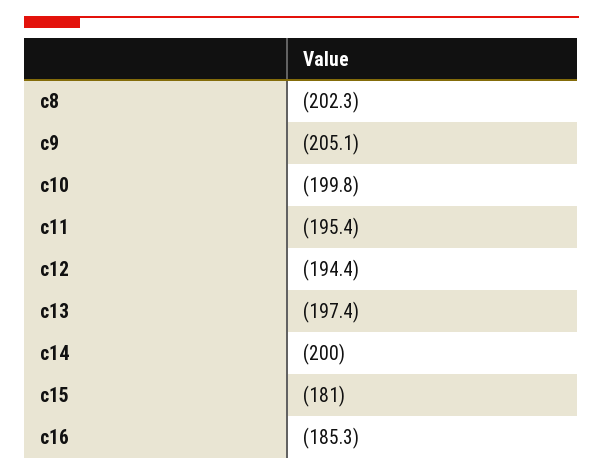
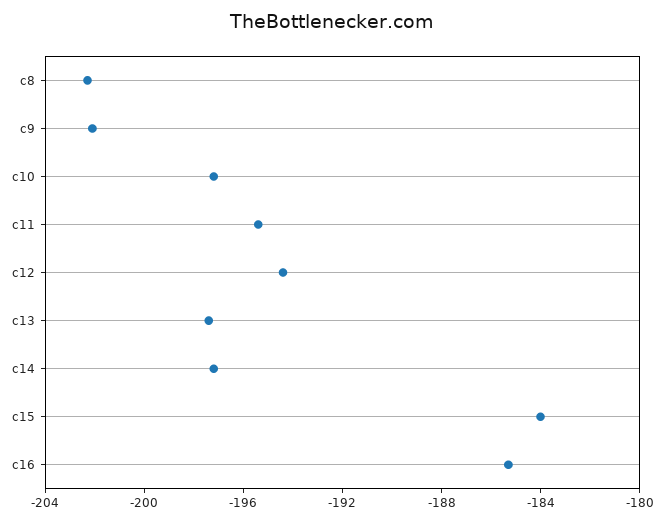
c9: -205.1 -> -202
c10: -199.8 -> -197
c14: -200 -> -197
c15: -181 -> -184

